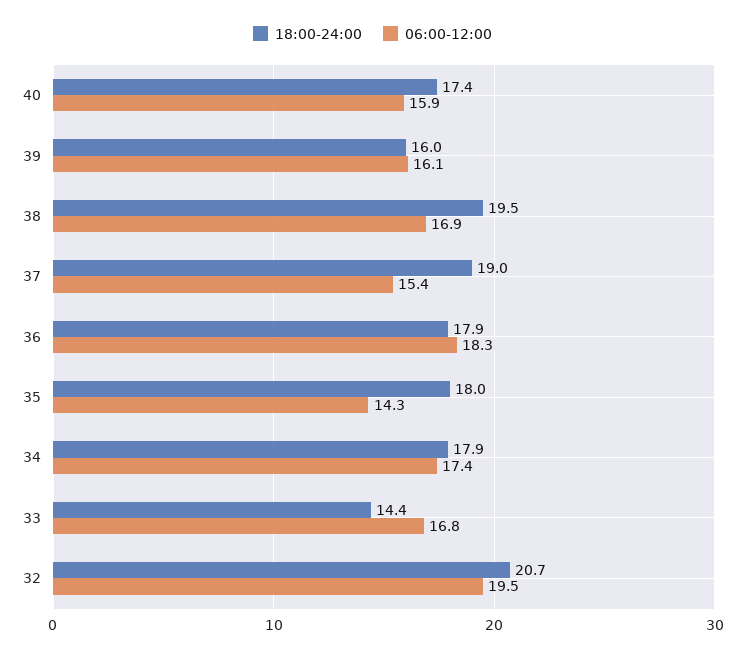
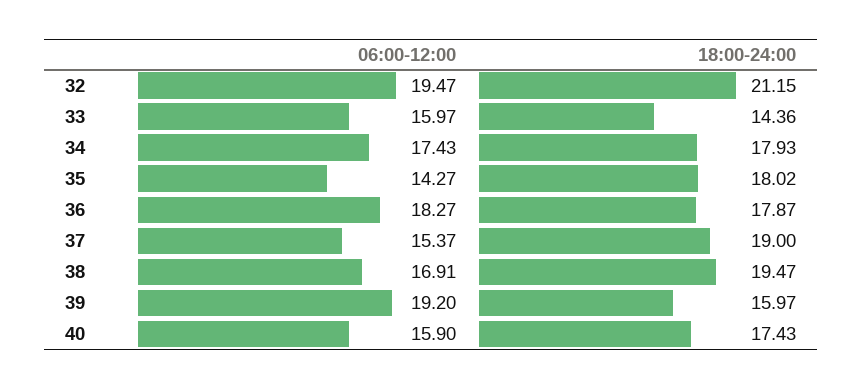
06:00-12:00, 39: 16.1 -> 19.2
06:00-12:00, 33: 16.8 -> 15.97
18:00-24:00, 32: 20.7 -> 21.15

